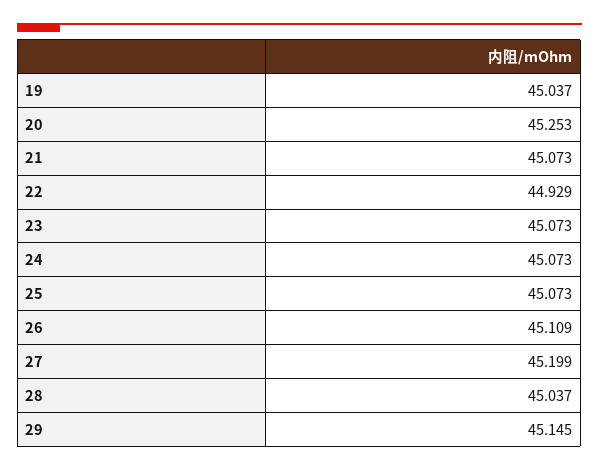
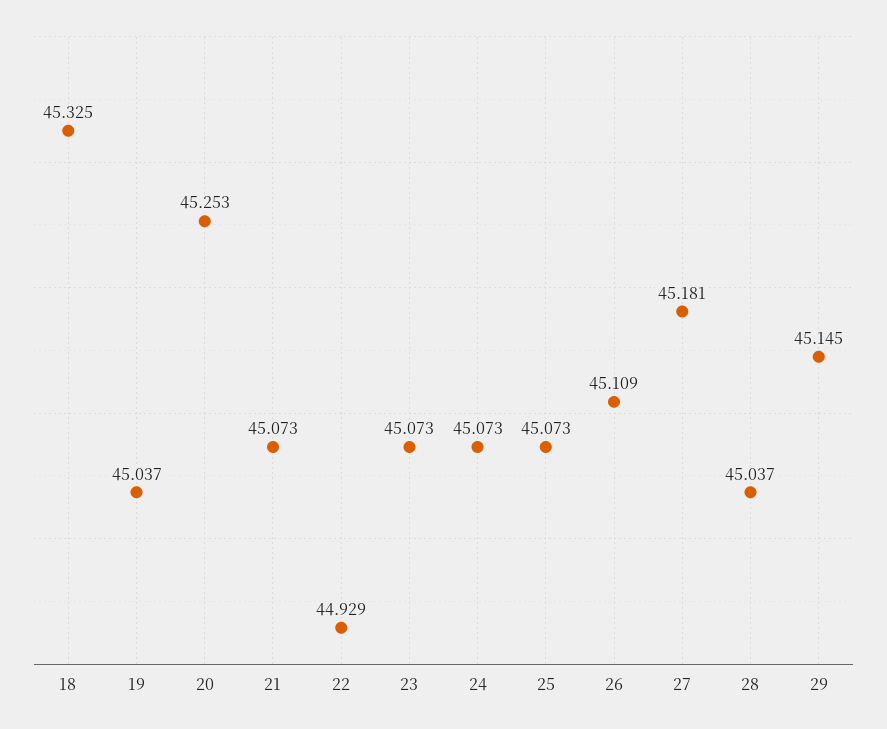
27: 45.199 -> 45.181
18: none -> 45.325

